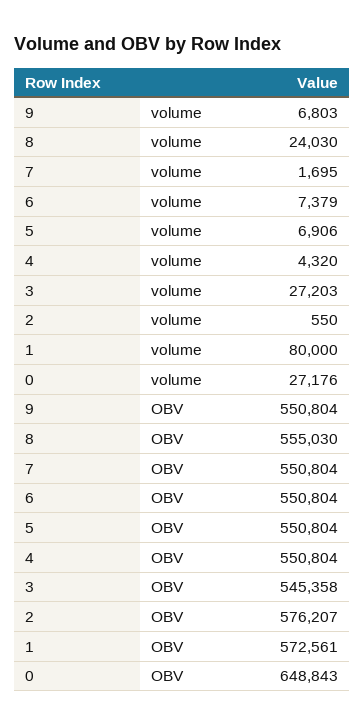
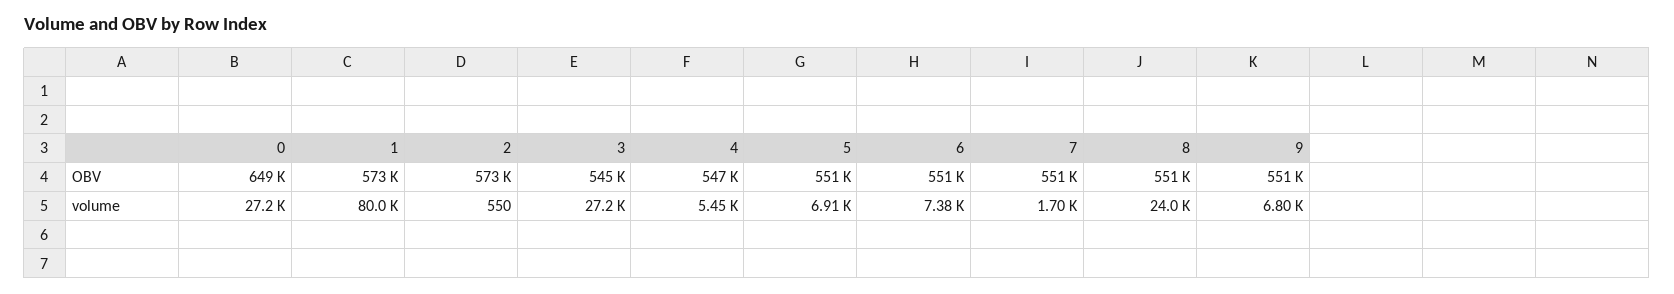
4, volume: 4320 -> 5450
8, OBV: 555030 -> 551000
4, OBV: 550804 -> 547000
2, OBV: 576207 -> 573000

